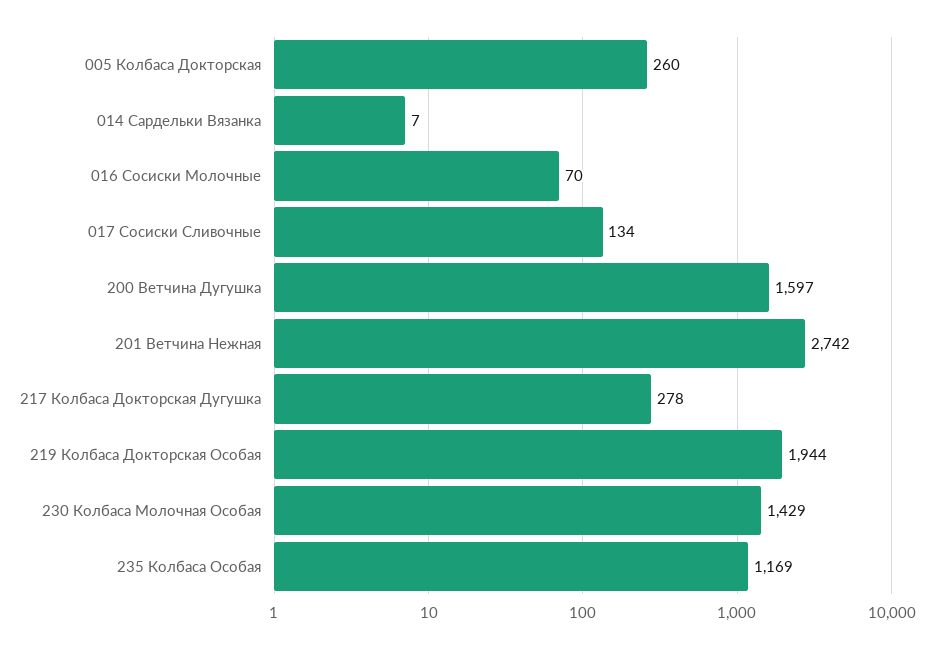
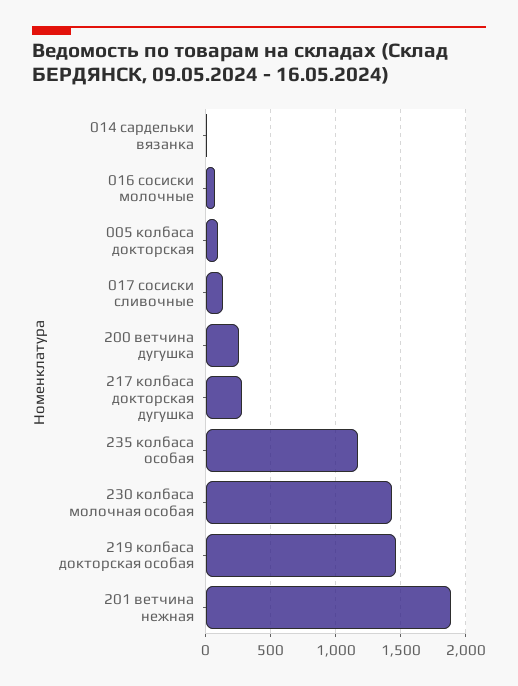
005 Колбаса Докторская: 260 -> 100
200 Ветчина Дугушка: 1597 -> 250
201 Ветчина Нежная: 2742 -> 1900
219 Колбаса Докторская Особая: 1944 -> 1450

